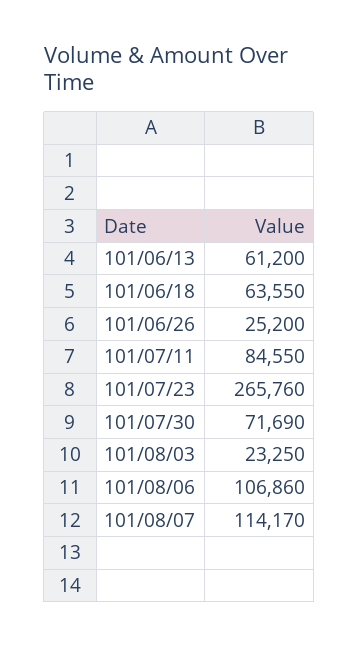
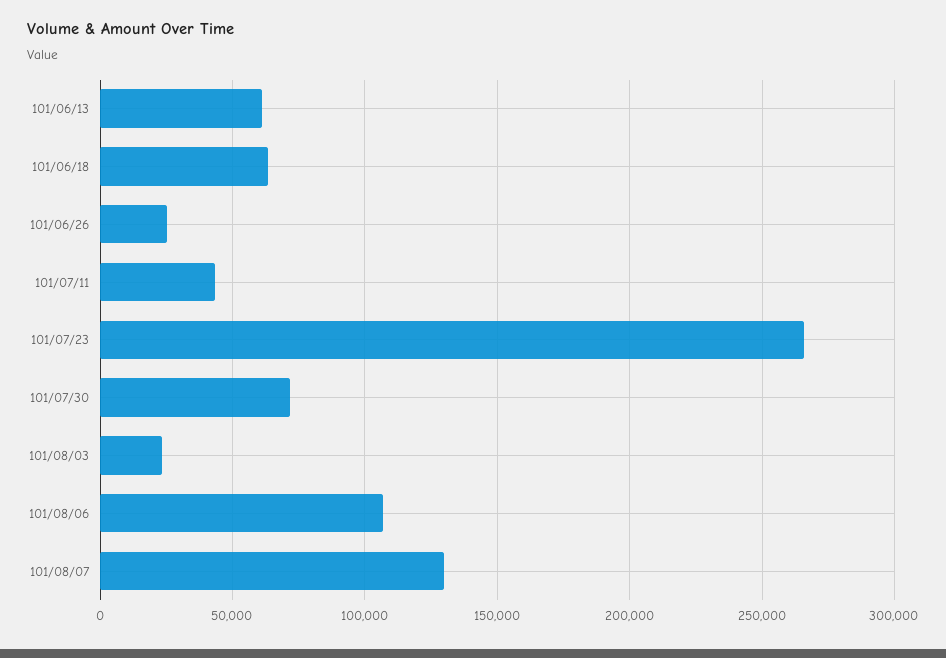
101/07/11: 84550 -> 45000
101/08/07: 114170 -> 130000

